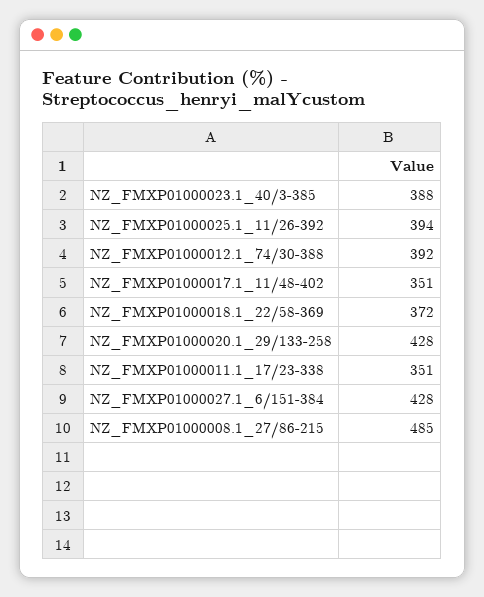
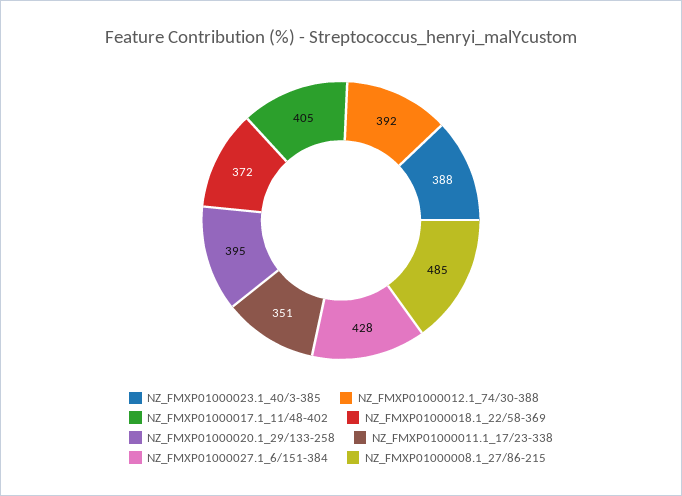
NZ_FMXP01000025.1_11/26-392: 394 -> none
NZ_FMXP01000017.1_11/48-402: 351 -> 405
NZ_FMXP01000020.1_29/133-258: 428 -> 395

